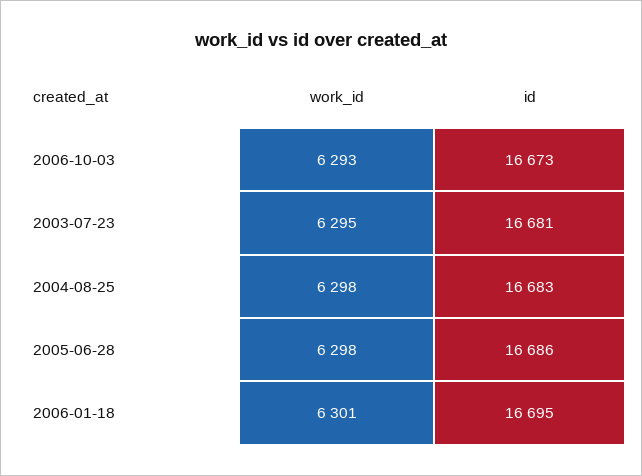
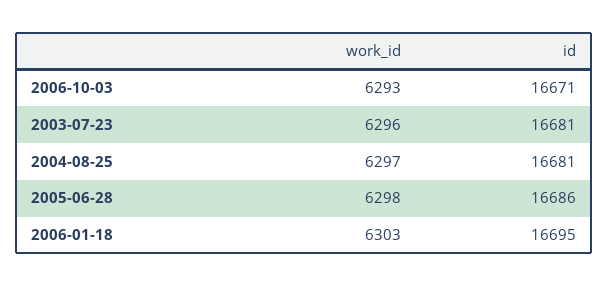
id, 2006-10-03: 16673 -> 16671
work_id, 2003-07-23: 6295 -> 6296
work_id, 2004-08-25: 6298 -> 6297
id, 2004-08-25: 16683 -> 16681
work_id, 2006-01-18: 6301 -> 6303

